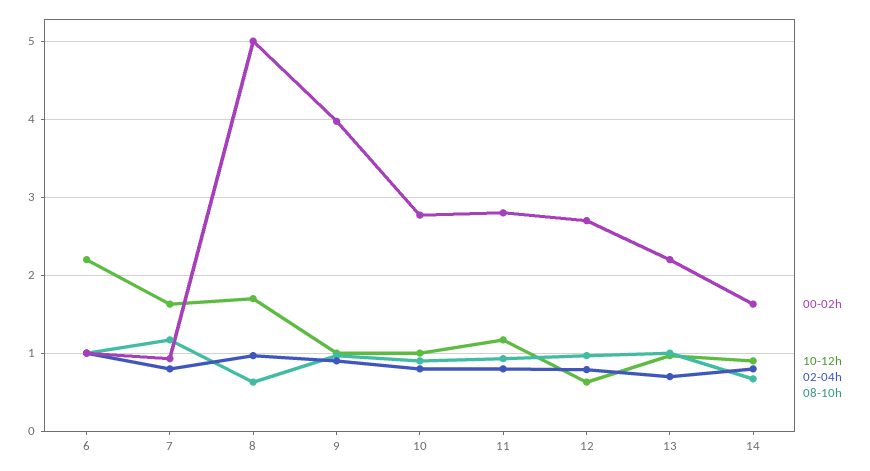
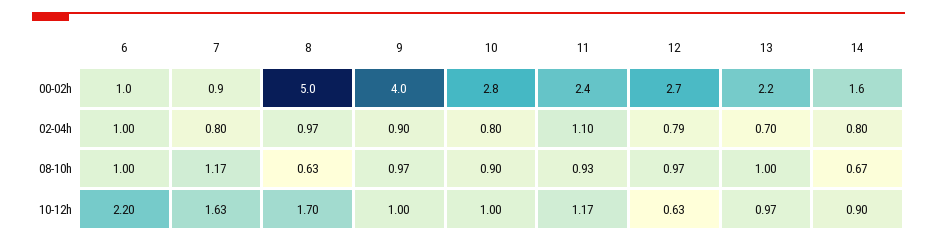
00-02h, 11: 2.8 -> 2.4
02-04h, 11: 0.8 -> 1.1

